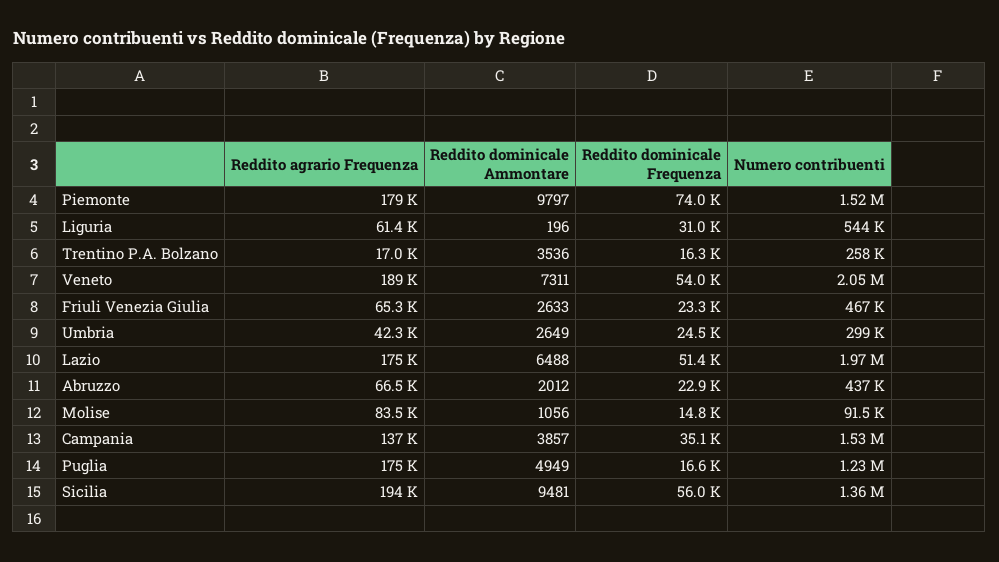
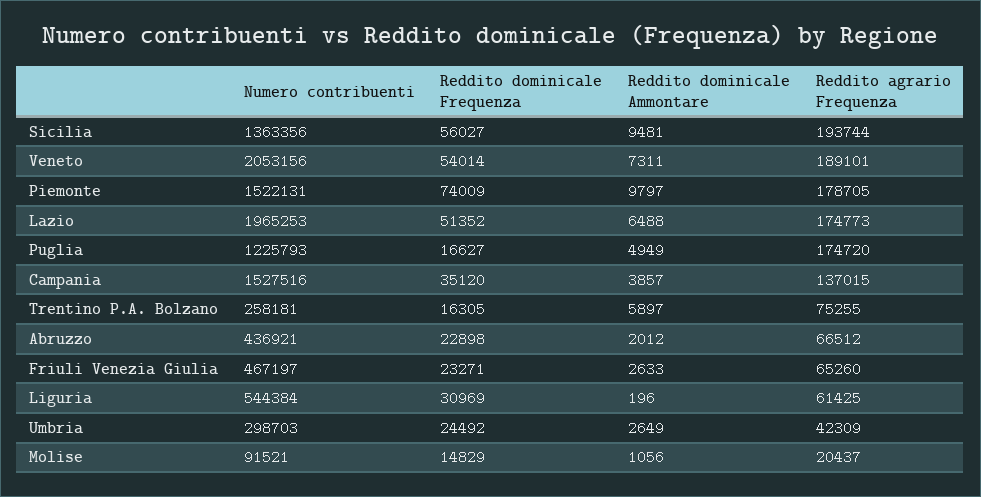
Reddito agrario Frequenza, Trentino P.A. Bolzano: 17000 -> 75255
Reddito dominicale Ammontare, Trentino P.A. Bolzano: 3536 -> 5897
Reddito agrario Frequenza, Molise: 83500 -> 20437

